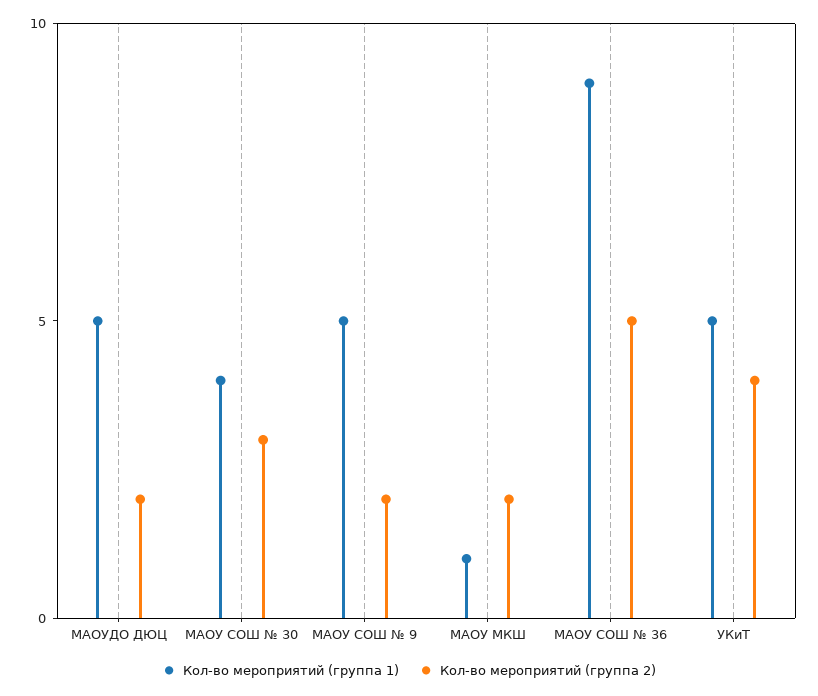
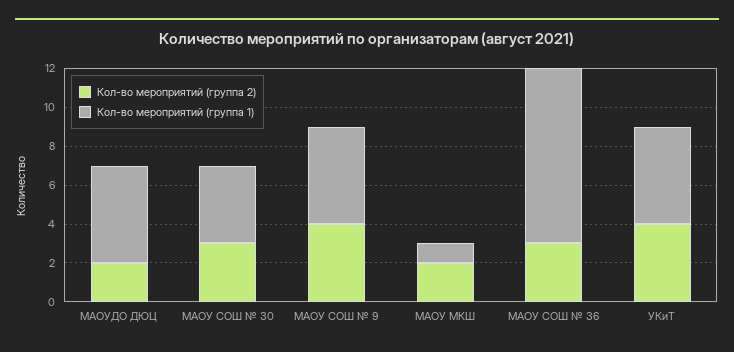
Кол-во мероприятий (группа 2), МАОУ СОШ № 9: 2 -> 4
Кол-во мероприятий (группа 2), МАОУ СОШ № 36: 5 -> 3

